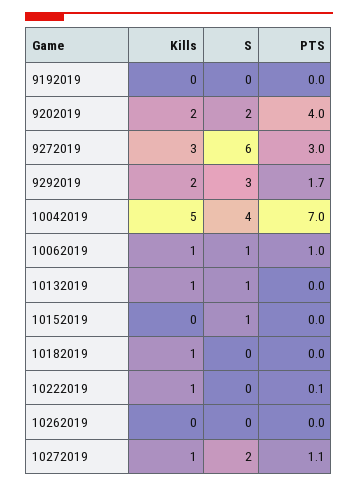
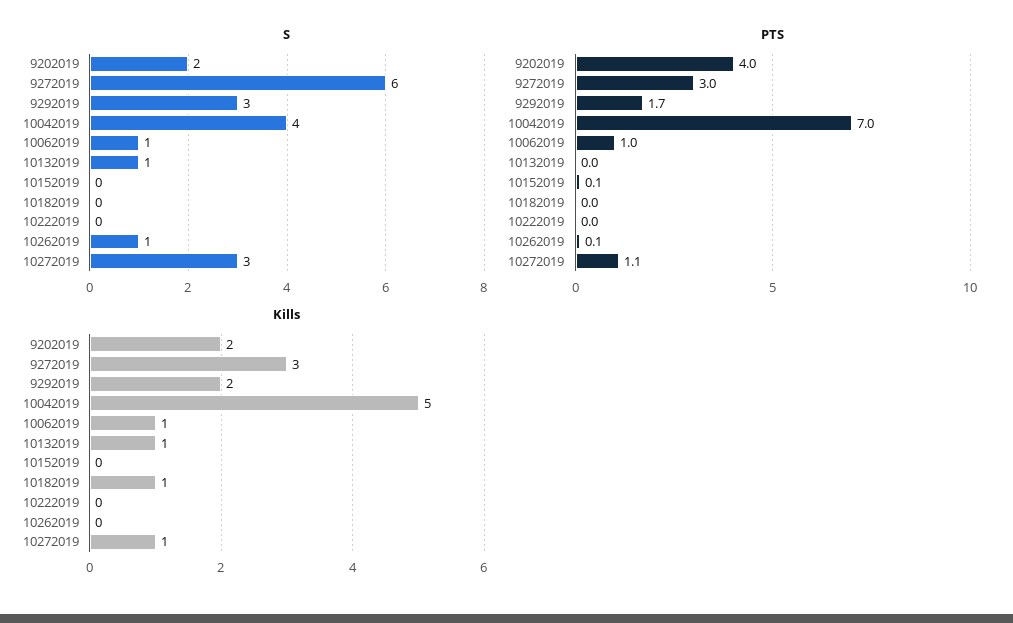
Kills, 9192019: 0 -> none
S, 9192019: 0 -> none
PTS, 9192019: 0 -> none
S, 10152019: 1 -> 0
PTS, 10152019: 0 -> 0.1
Kills, 10222019: 1 -> 0
PTS, 10222019: 0.1 -> 0
S, 10262019: 0 -> 1
PTS, 10262019: 0 -> 0.1
S, 10272019: 2 -> 3

